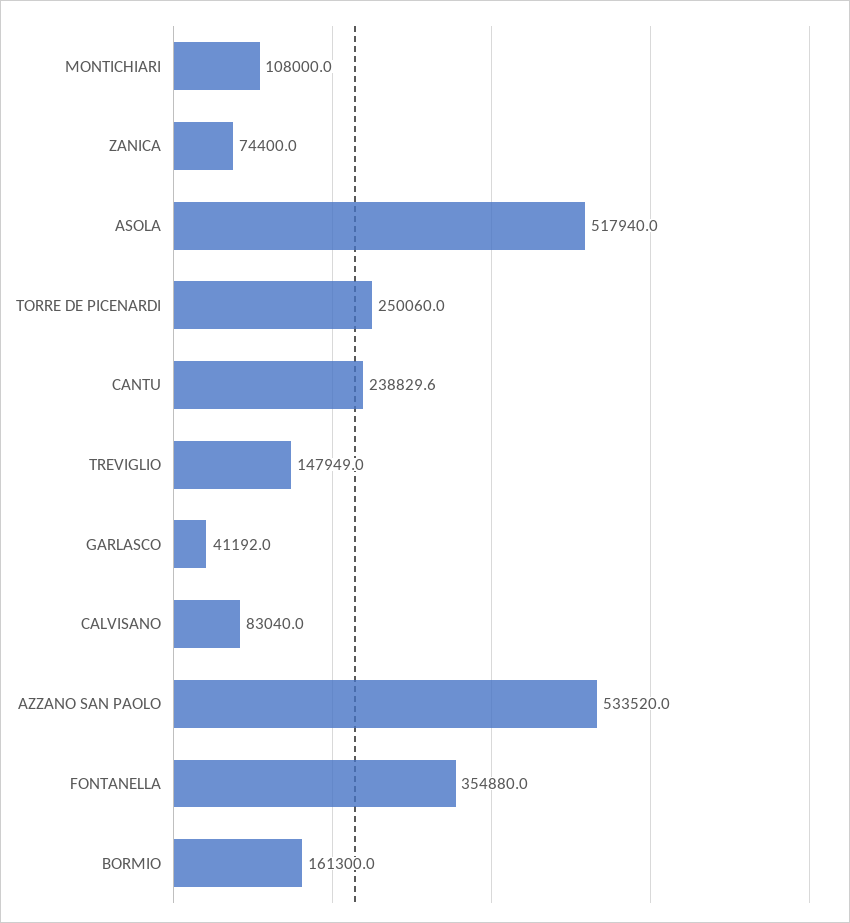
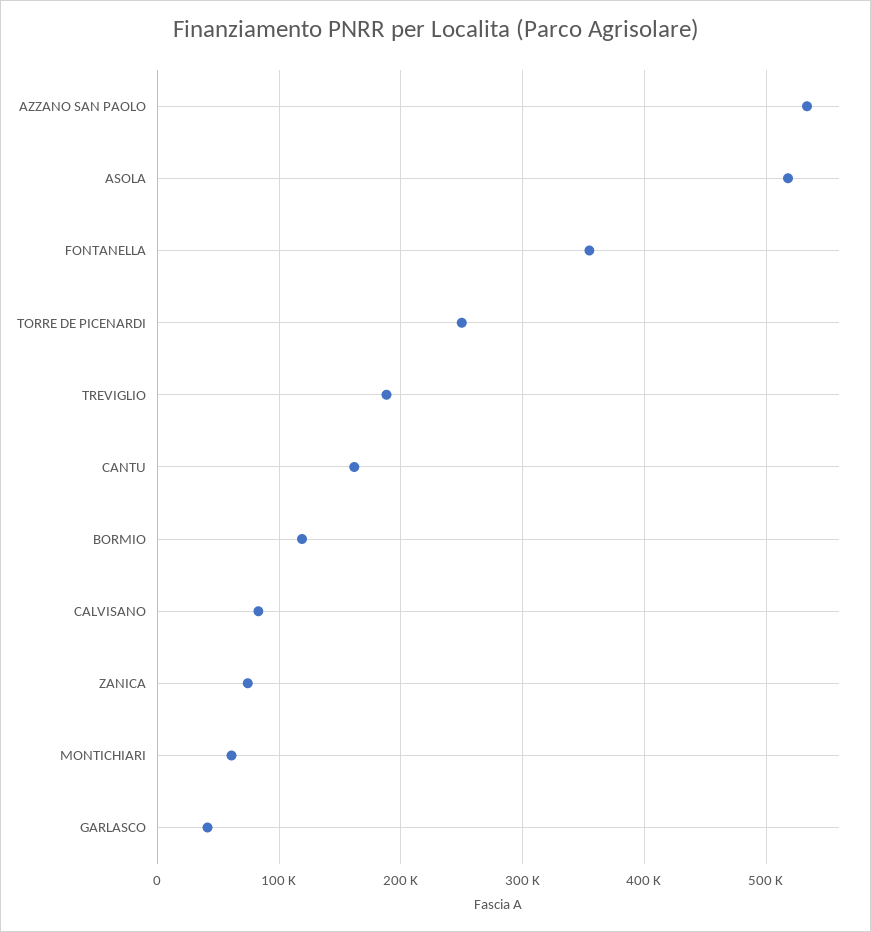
MONTICHIARI: 108000 -> 60000
CANTU: 238829.6 -> 160000
TREVIGLIO: 147949 -> 190000
BORMIO: 161300 -> 120000

